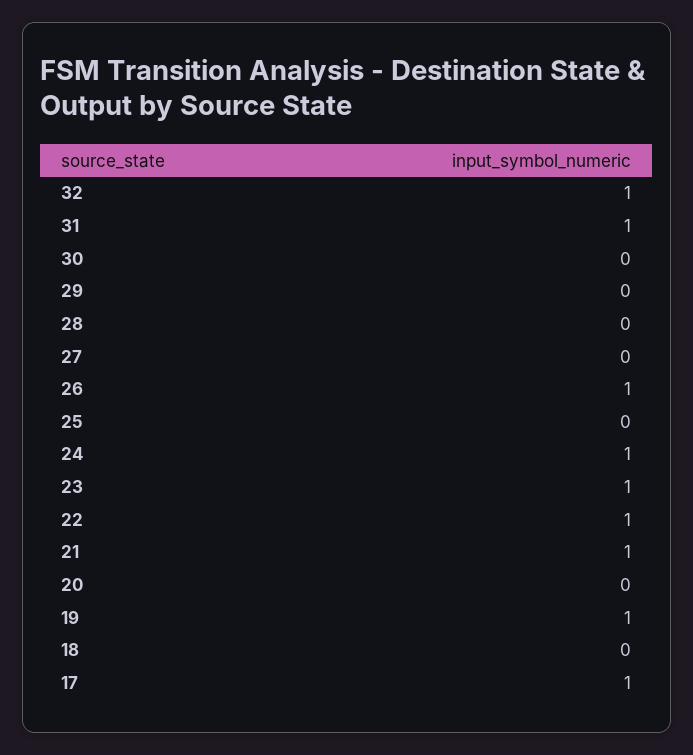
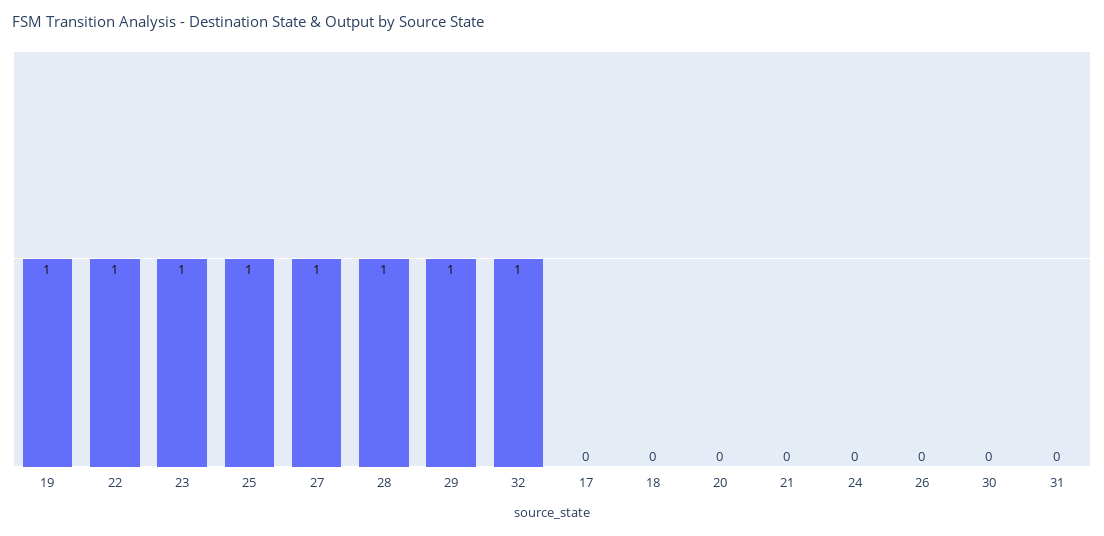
31: 1 -> 0
29: 0 -> 1
28: 0 -> 1
27: 0 -> 1
26: 1 -> 0
25: 0 -> 1
24: 1 -> 0
21: 1 -> 0
17: 1 -> 0

